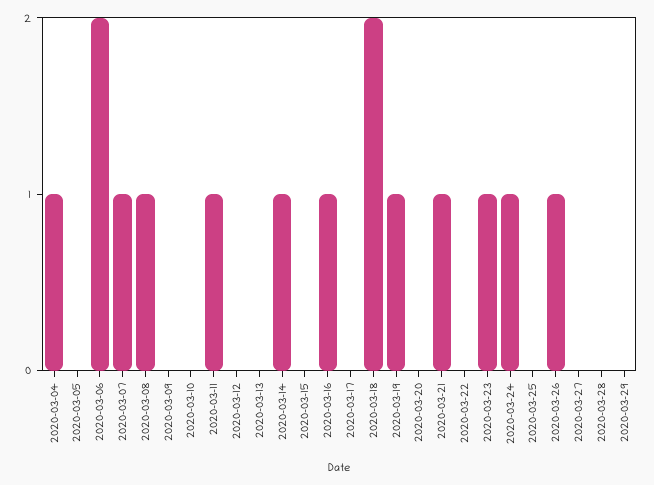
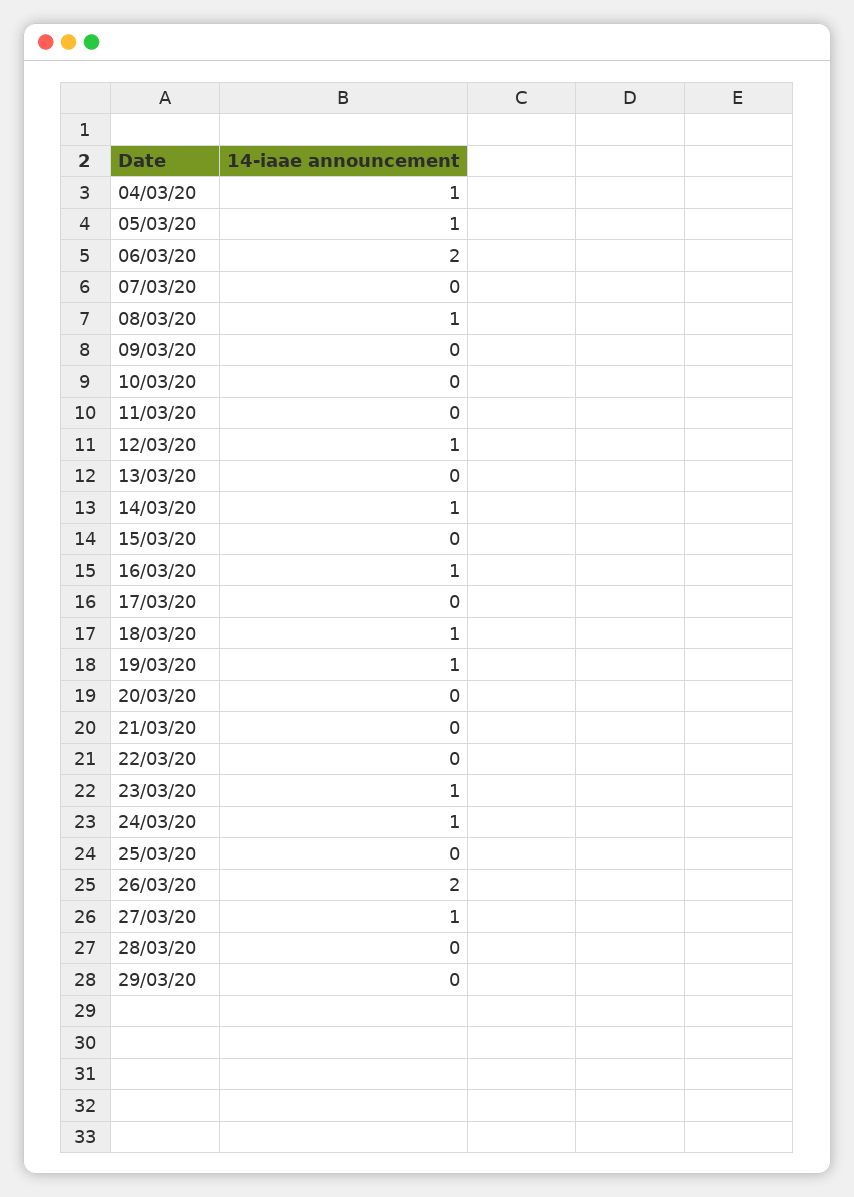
2020-03-05: 0 -> 1
2020-03-07: 1 -> 0
2020-03-11: 1 -> 0
2020-03-12: 0 -> 1
2020-03-18: 2 -> 1
2020-03-21: 1 -> 0
2020-03-26: 1 -> 2
2020-03-27: 0 -> 1

